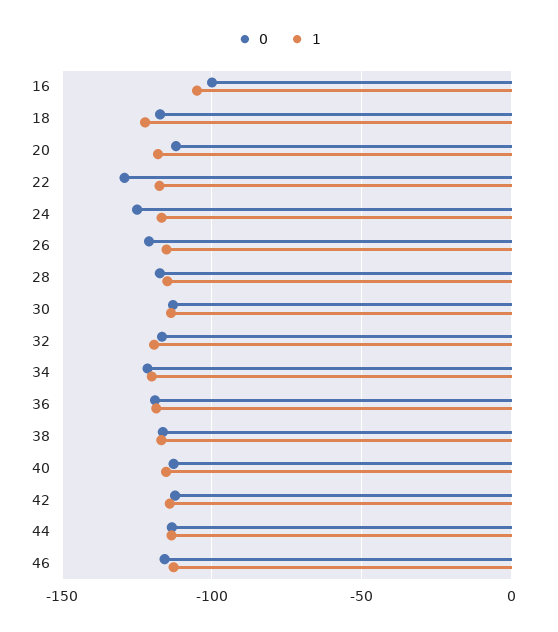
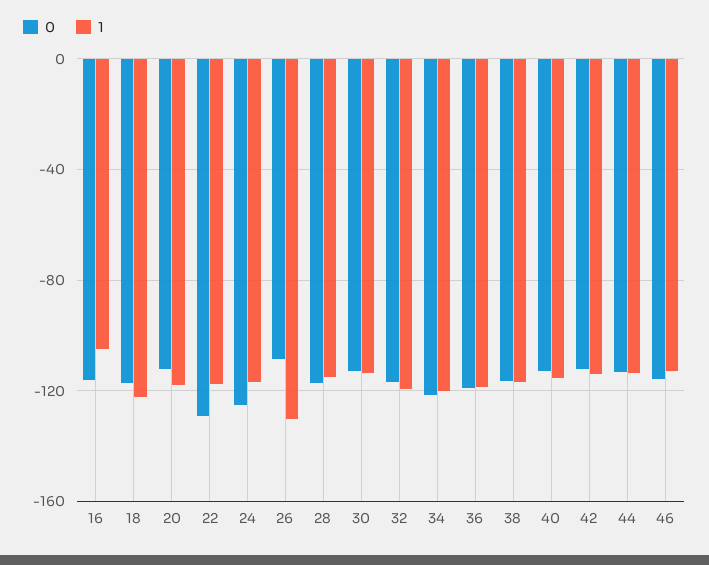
0, 16: -100 -> -115
0, 26: -120 -> -110
1, 26: -115 -> -130

